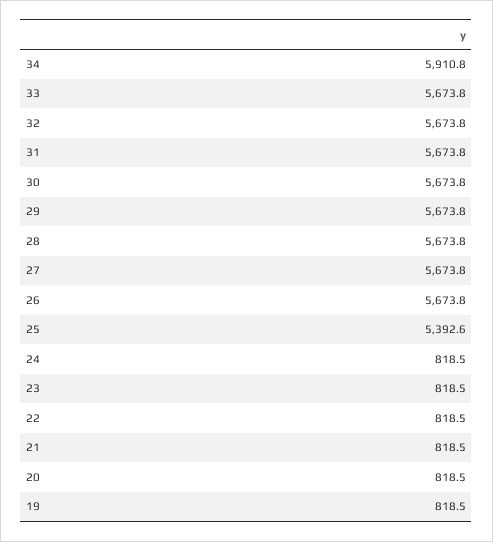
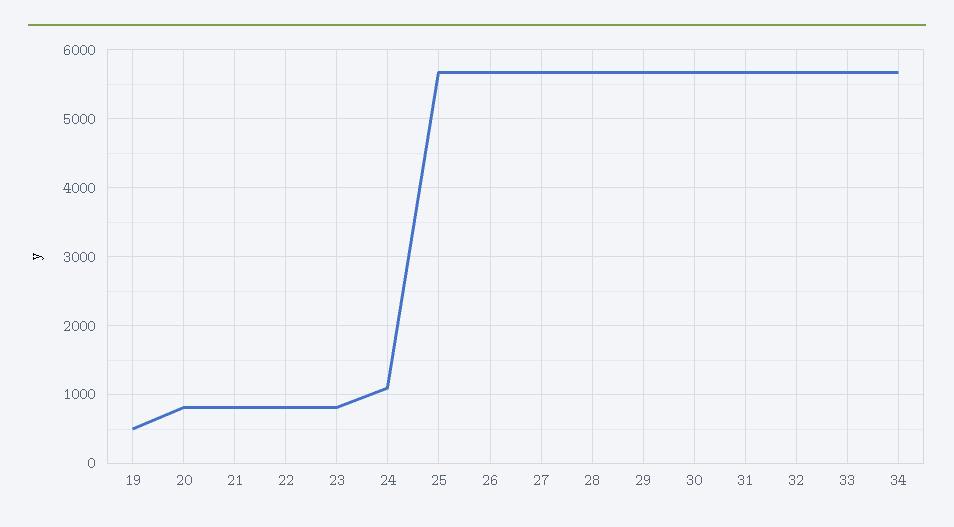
34: 5910.8 -> 5700
25: 5392.6 -> 5700
24: 818.5 -> 1100
19: 818.5 -> 500

